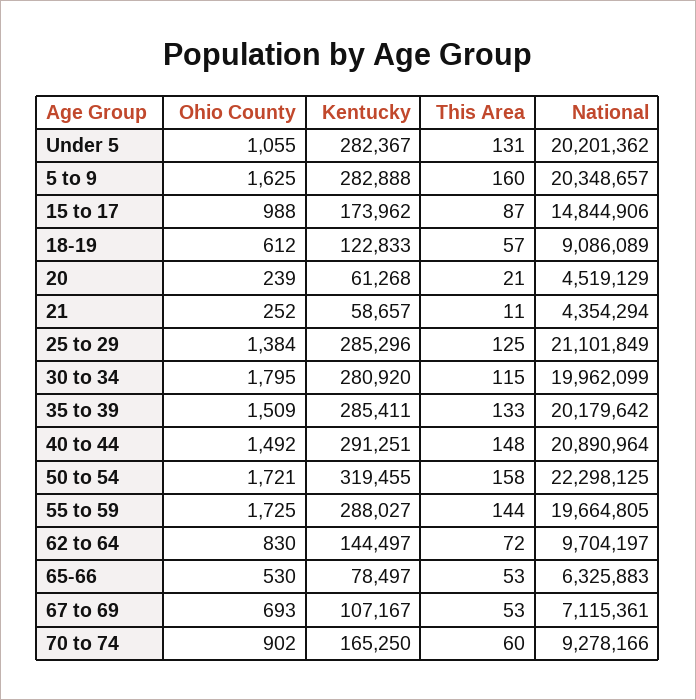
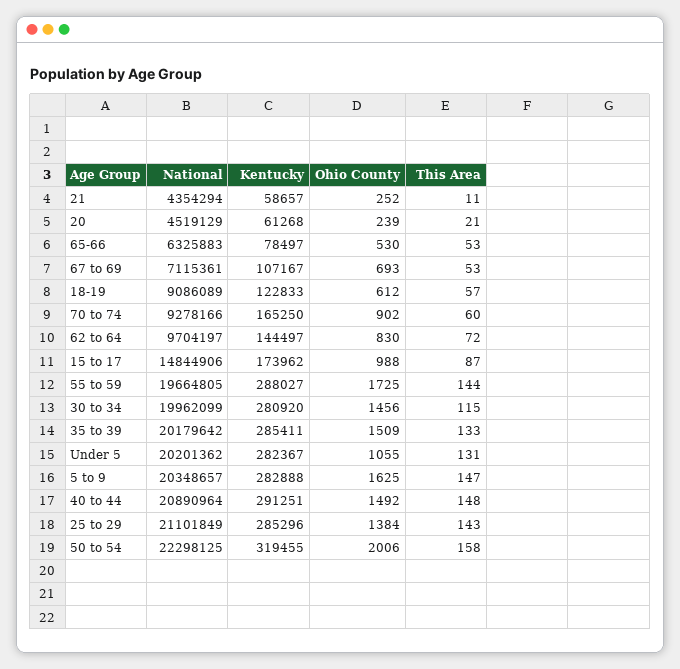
This Area, 5 to 9: 160 -> 147
This Area, 25 to 29: 125 -> 143
Ohio County, 30 to 34: 1795 -> 1456
Ohio County, 50 to 54: 1721 -> 2006

